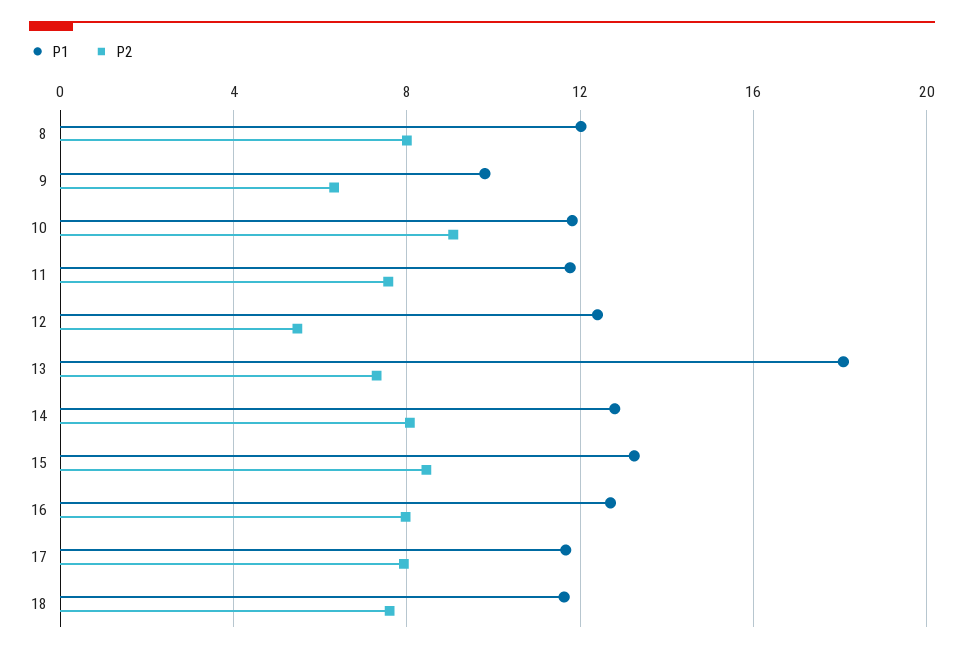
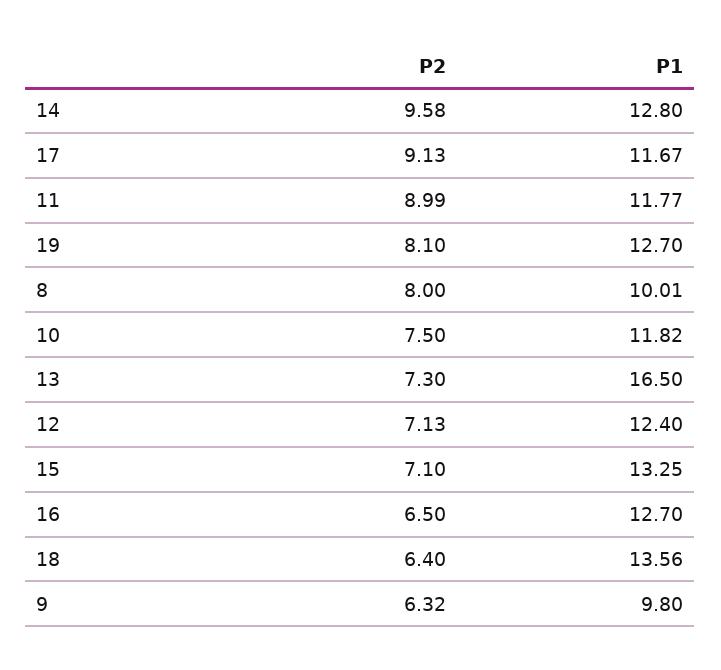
P1, 8: 12 -> 10.01
P2, 10: 9 -> 7.5
P2, 11: 7.5 -> 8.99
P2, 12: 5.5 -> 7.13
P1, 13: 18 -> 16.5
P2, 14: 8 -> 9.58
P2, 15: 8.5 -> 7.1
P2, 16: 8 -> 6.5
P2, 17: 8 -> 9.13
P1, 18: 11.5 -> 13.56
P2, 18: 7.5 -> 6.4
P2, 19: none -> 8.1
P1, 19: none -> 12.7

